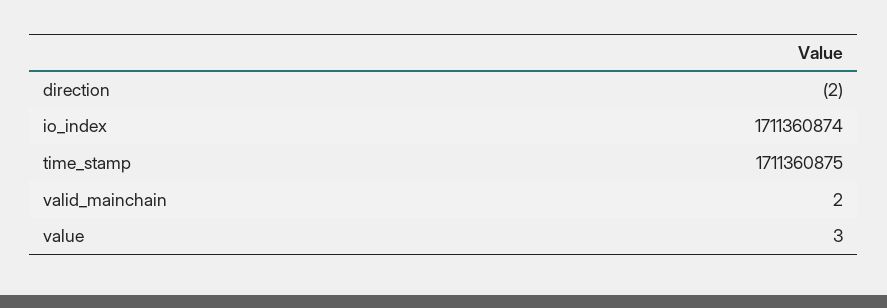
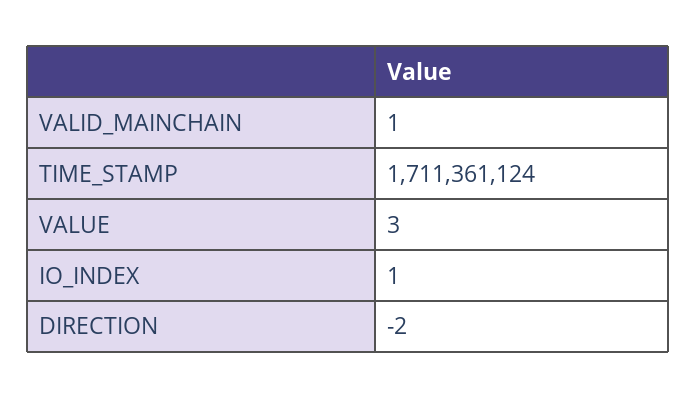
io_index: 1711360874 -> 1
time_stamp: 1711360875 -> 1711361124
valid_mainchain: 2 -> 1

